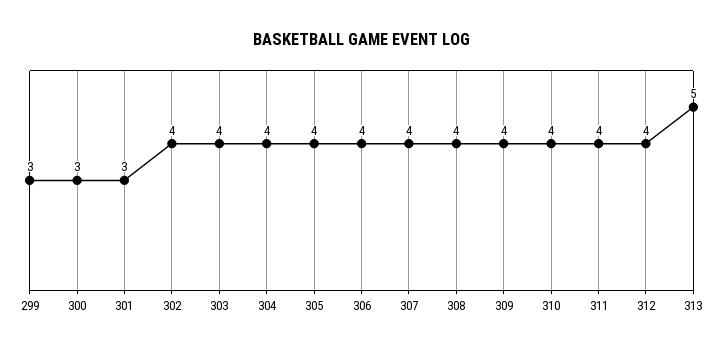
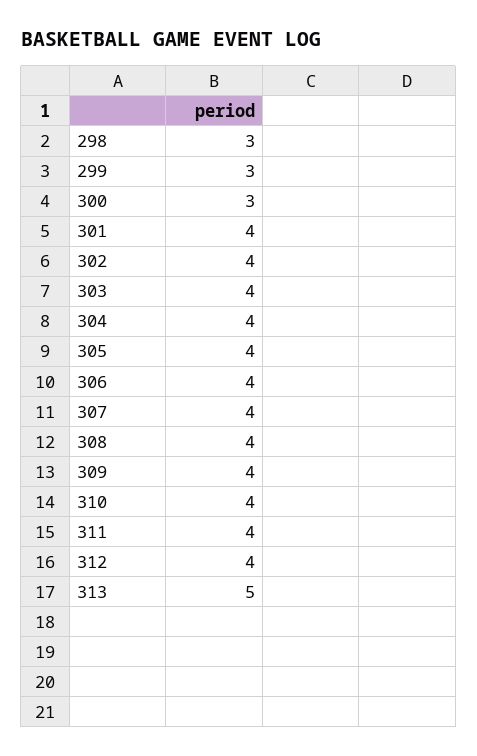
301: 3 -> 4
298: none -> 3

